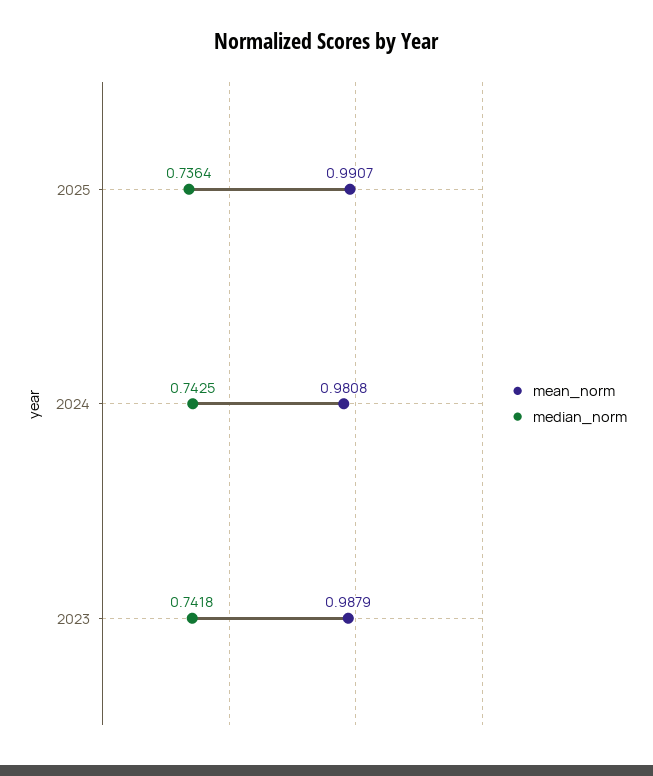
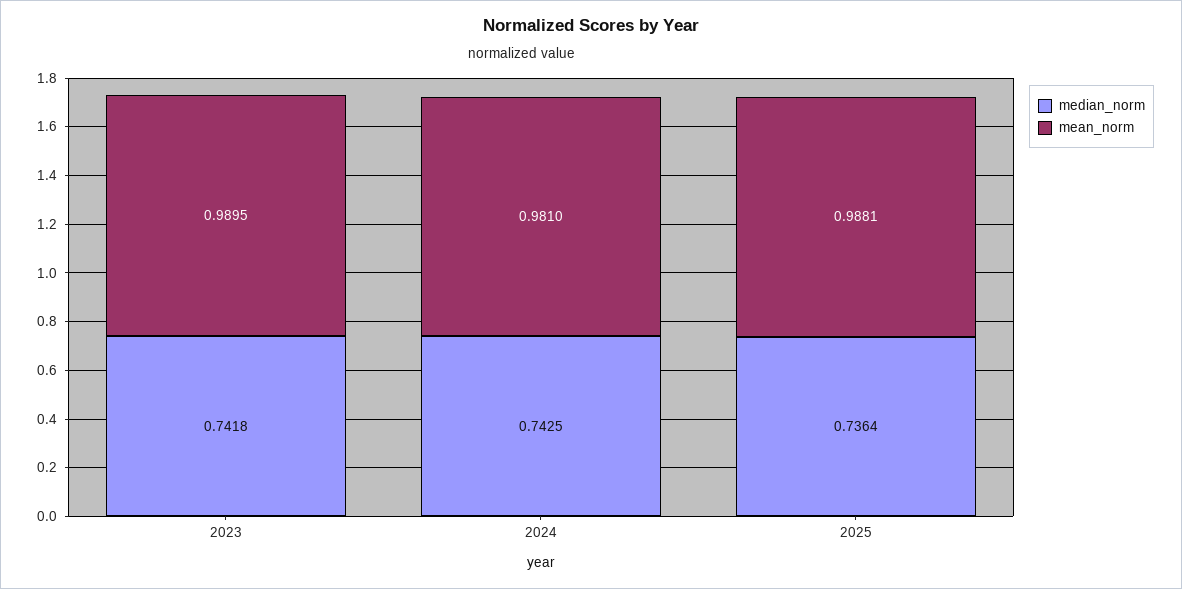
mean_norm, 2025: 0.9907 -> 0.9881
mean_norm, 2024: 0.9808 -> 0.981
mean_norm, 2023: 0.9879 -> 0.9895

